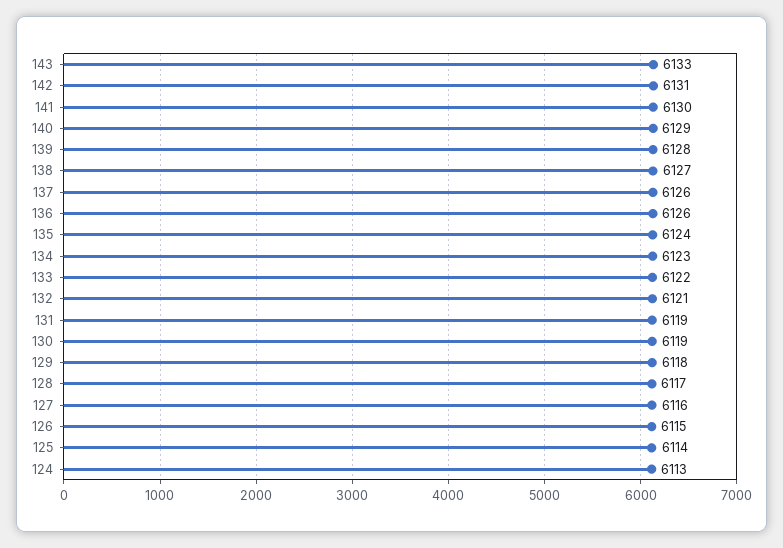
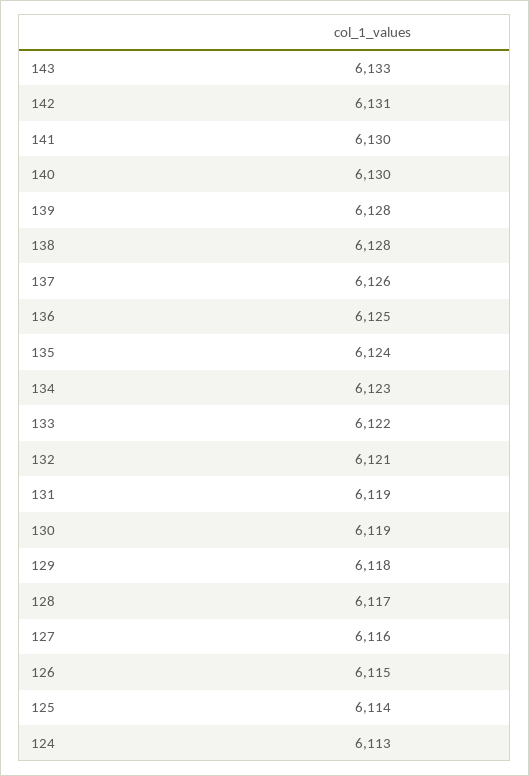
140: 6129 -> 6130
138: 6127 -> 6128
136: 6126 -> 6125

